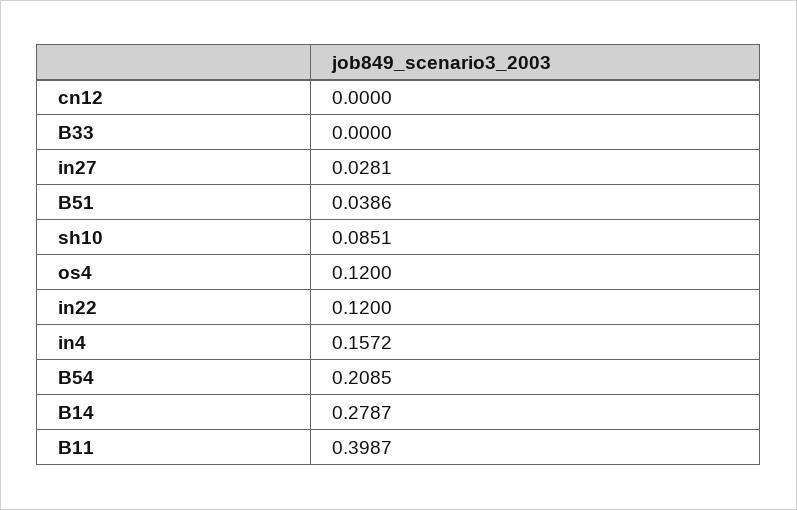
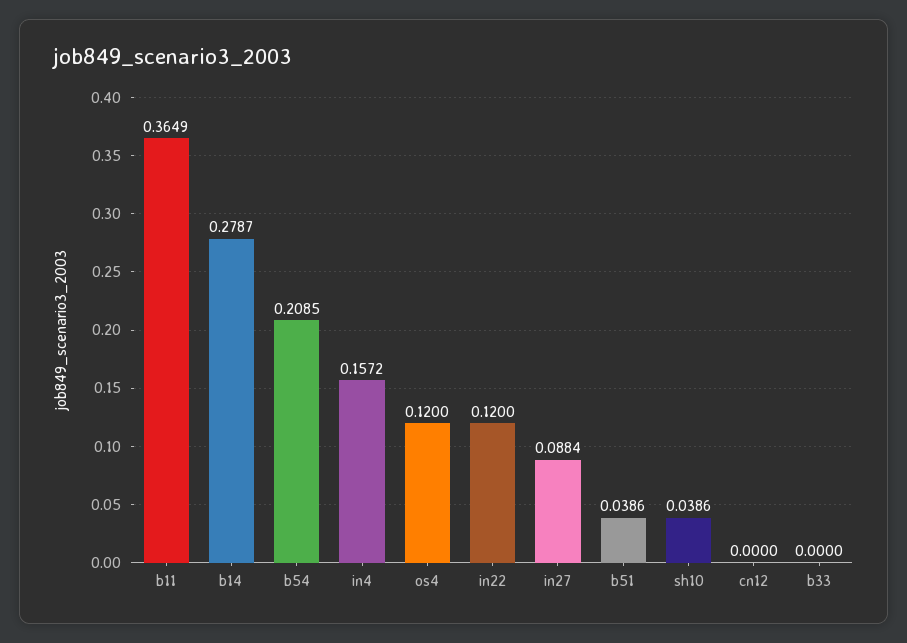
in27: 0.0281 -> 0.0884
sh10: 0.0851 -> 0.0386
B11: 0.3987 -> 0.3649

